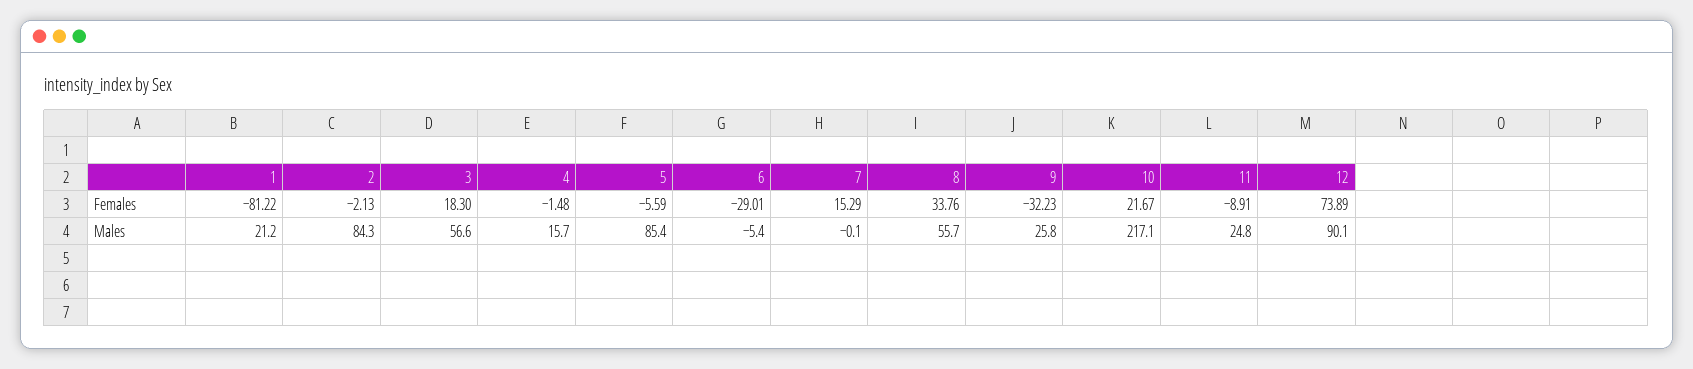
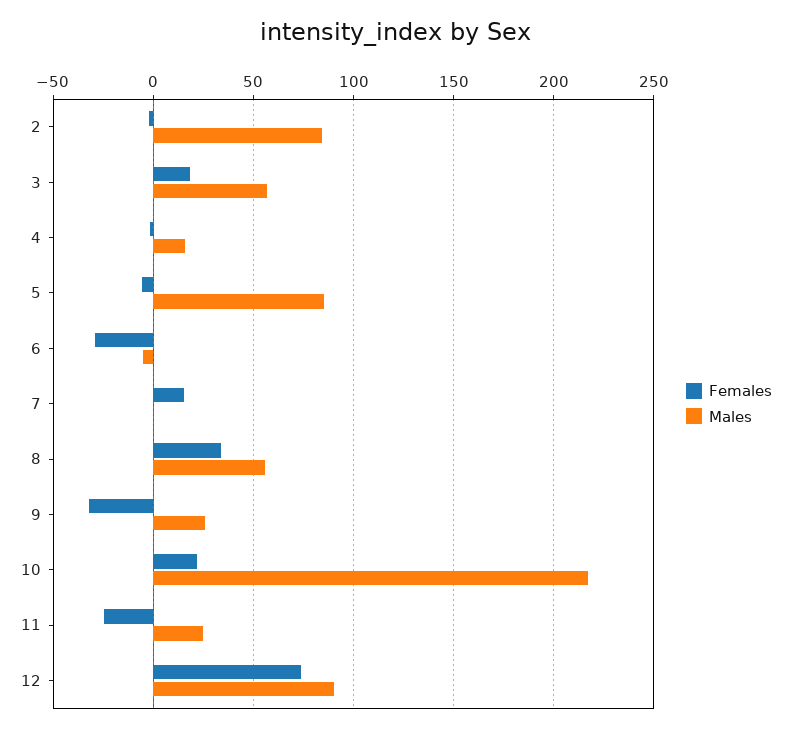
Females, 1: -81.22 -> none
Females, 11: -8.91 -> -25
Males, 1: 21.2 -> none

